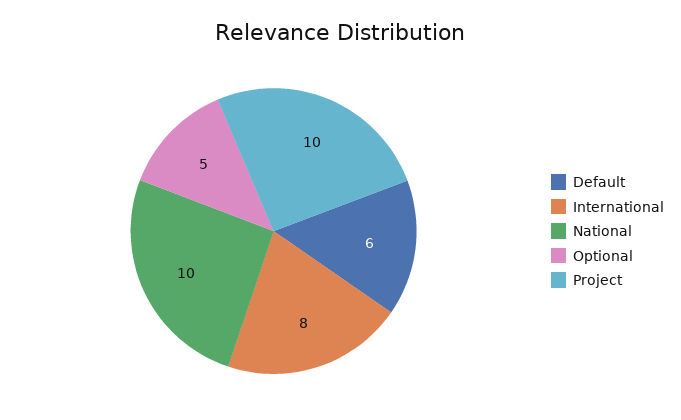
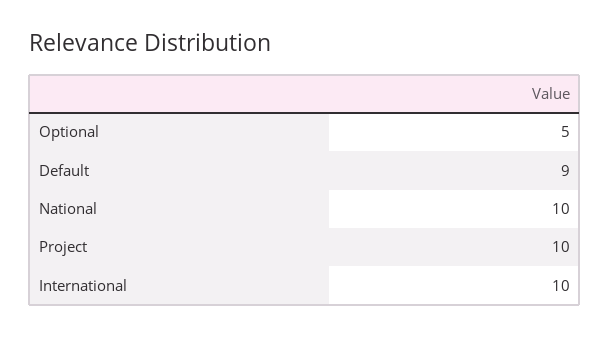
Default: 6 -> 9
International: 8 -> 10

